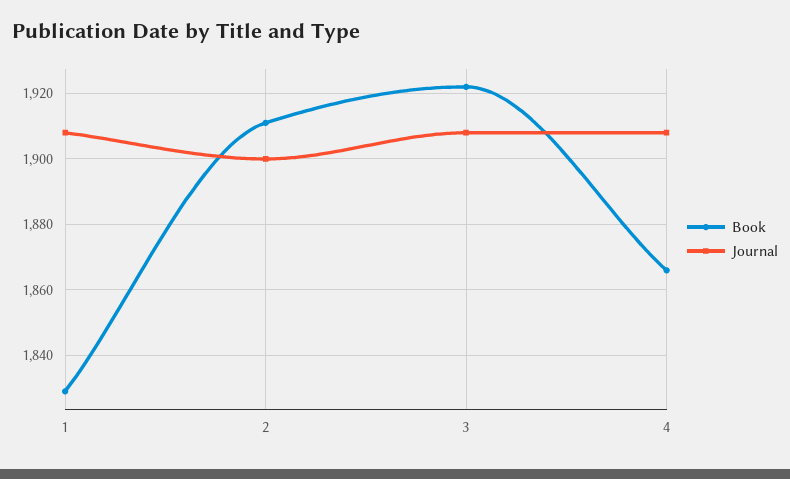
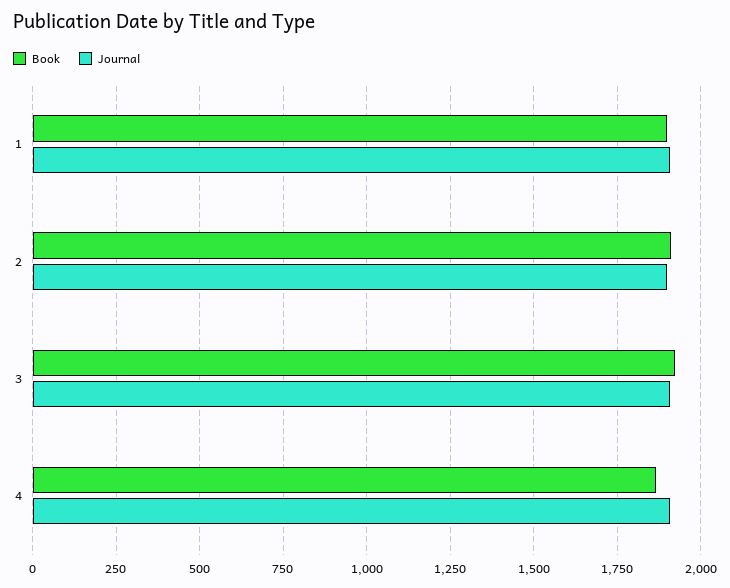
Book, 1: 1830 -> 1900

